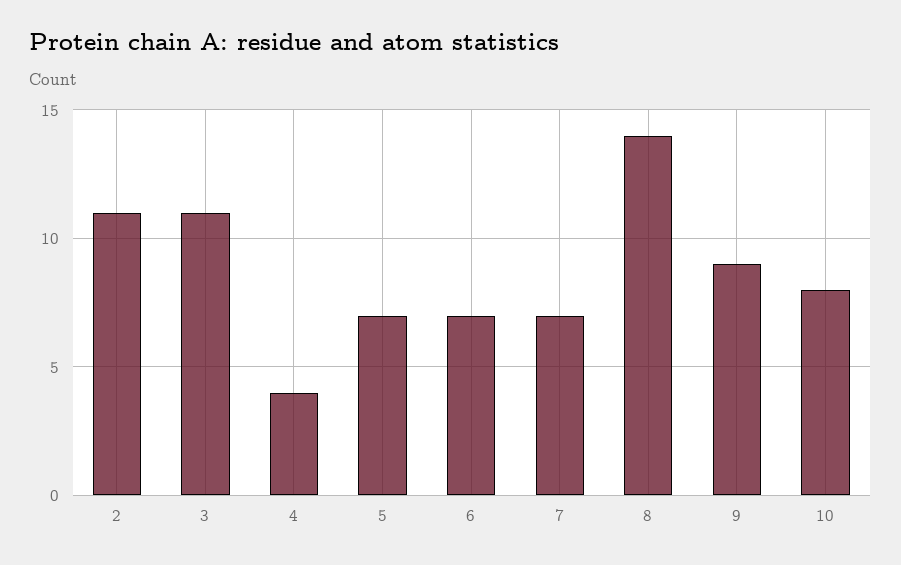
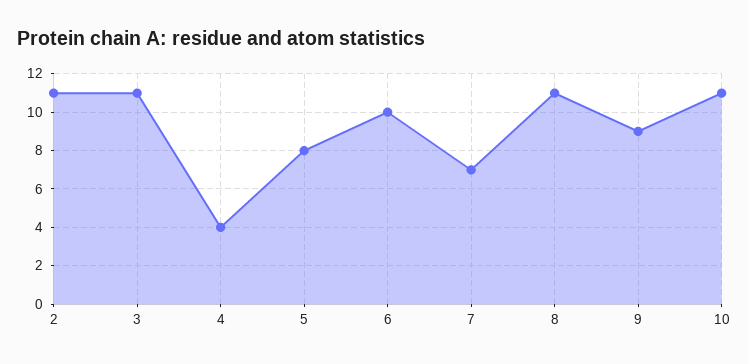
5: 7 -> 8
6: 7 -> 10
8: 14 -> 11
10: 8 -> 11

